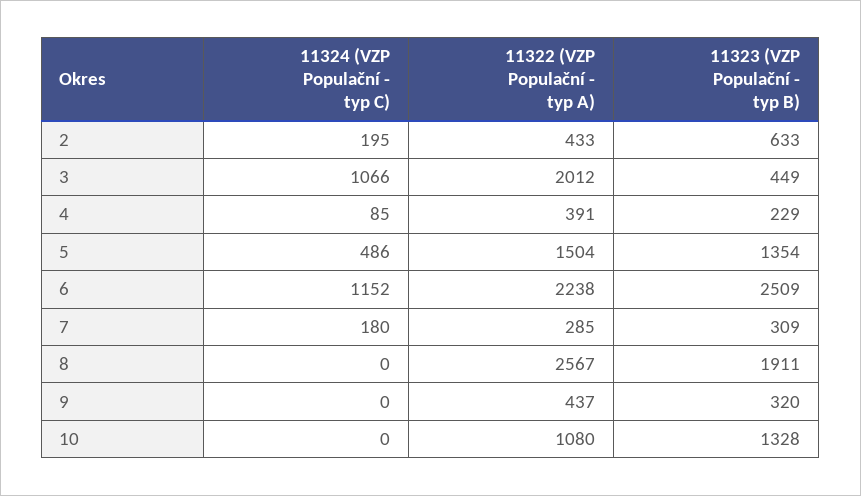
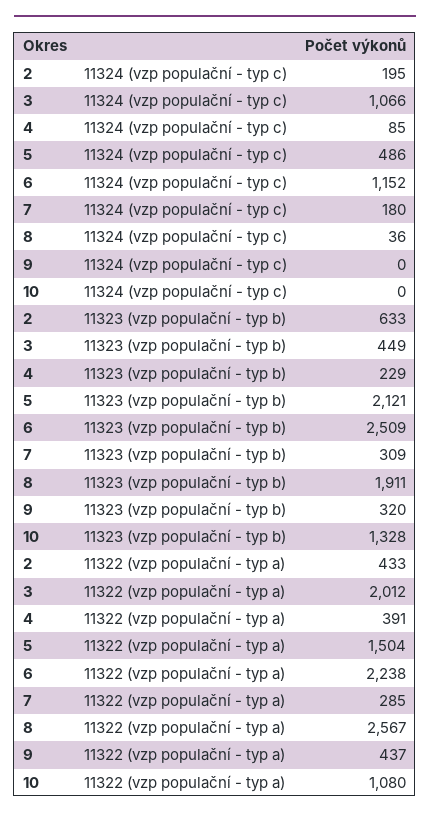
11323 (VZP Populační - typ B), 5: 1354 -> 2121
11324 (VZP Populační - typ C), 8: 0 -> 36

